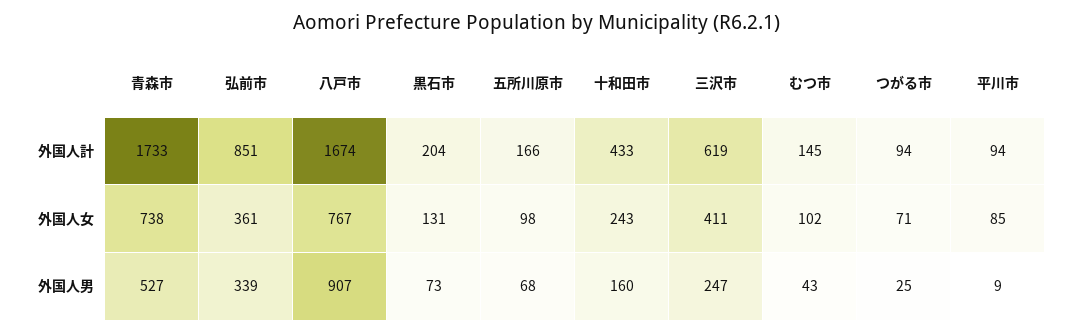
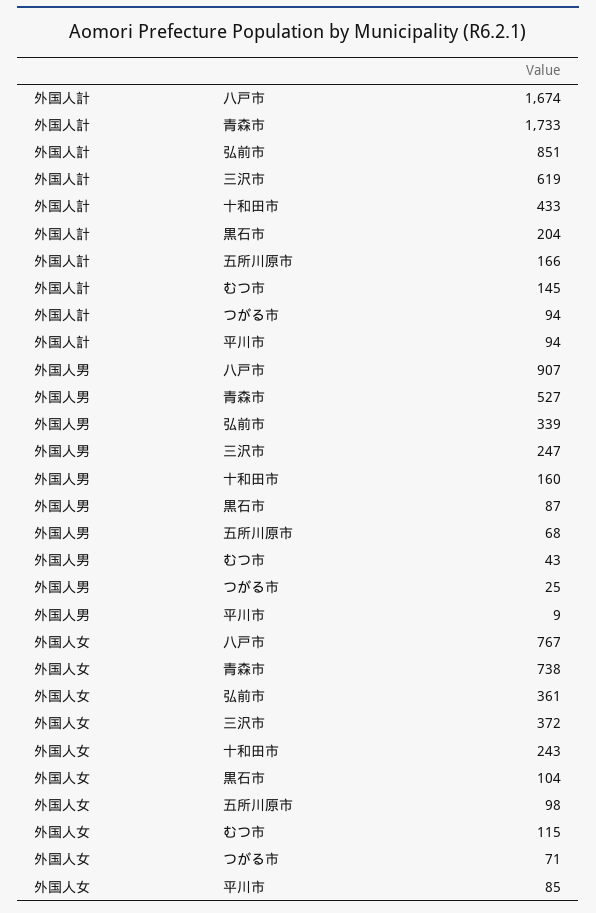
黒石市, 外国人女: 131 -> 104
三沢市, 外国人女: 411 -> 372
むつ市, 外国人女: 102 -> 115
黒石市, 外国人男: 73 -> 87

